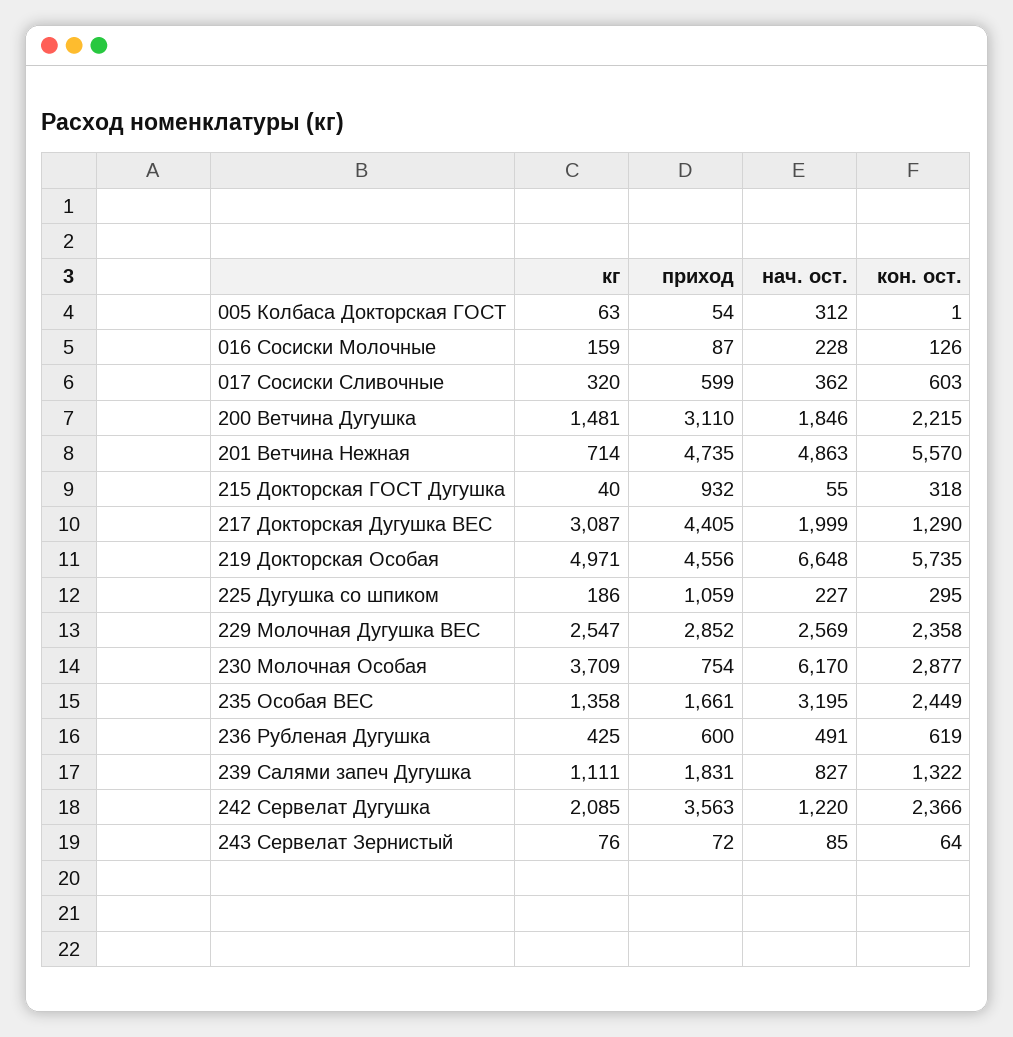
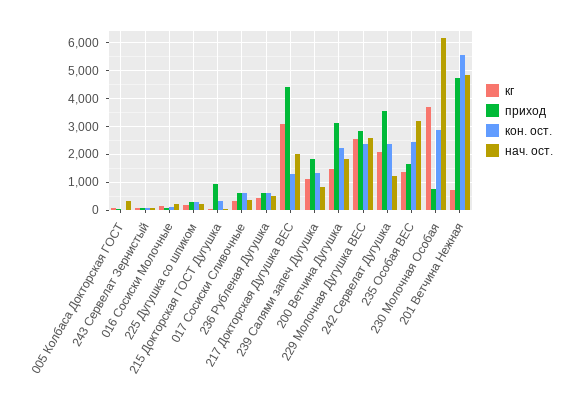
кг, 219 Докторская Особая: 4971 -> none
приход, 219 Докторская Особая: 4556 -> none
нач. ост., 219 Докторская Особая: 6648 -> none
кон. ост., 219 Докторская Особая: 5735 -> none
приход, 225 Дугушка со шпиком: 1059 -> 250

